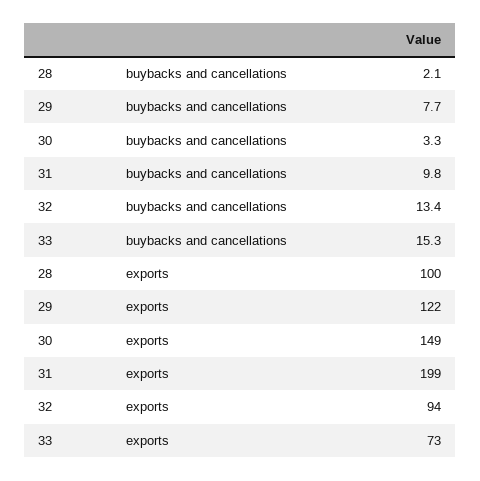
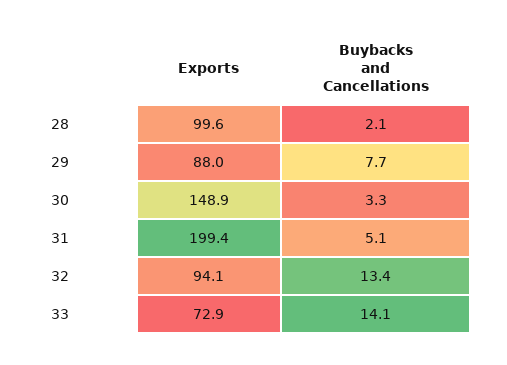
31, buybacks and cancellations: 9.8 -> 5.1
33, buybacks and cancellations: 15.3 -> 14.1
29, exports: 122 -> 88

